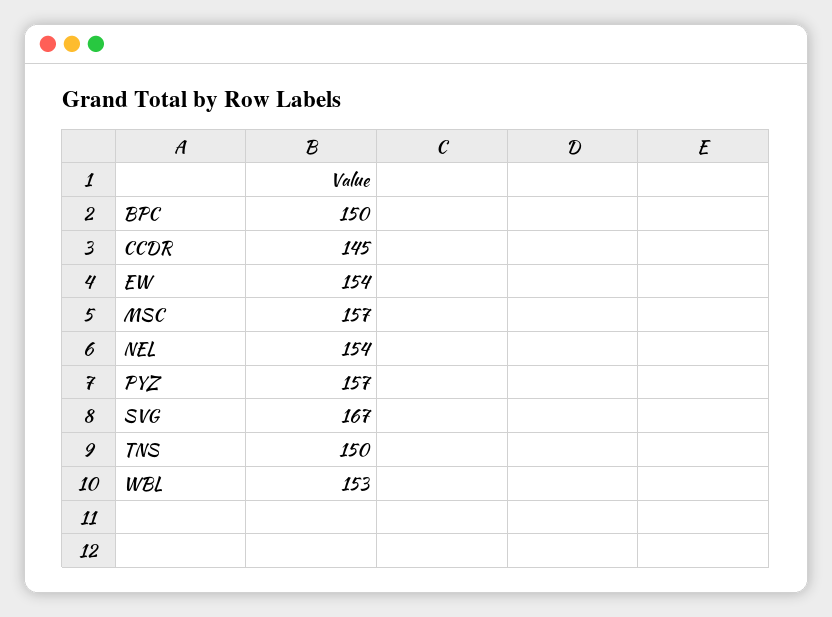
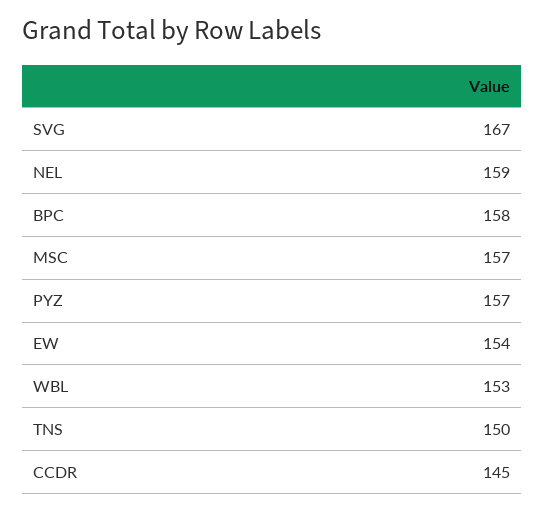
BPC: 150 -> 158
NEL: 154 -> 159

